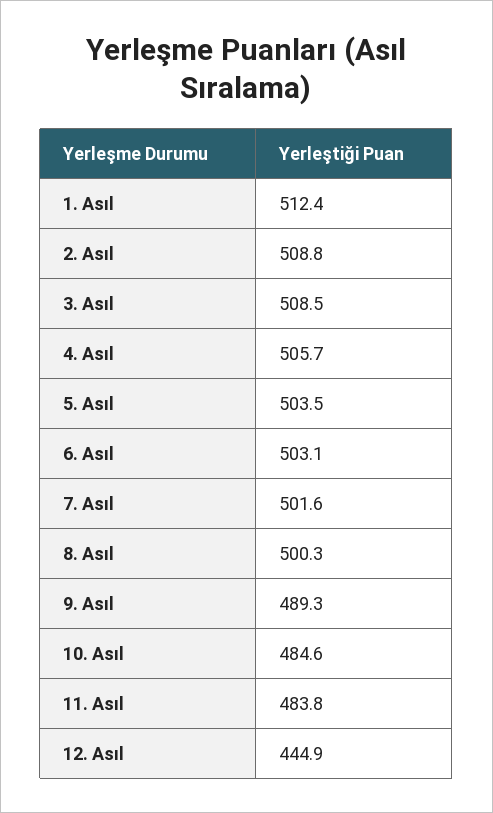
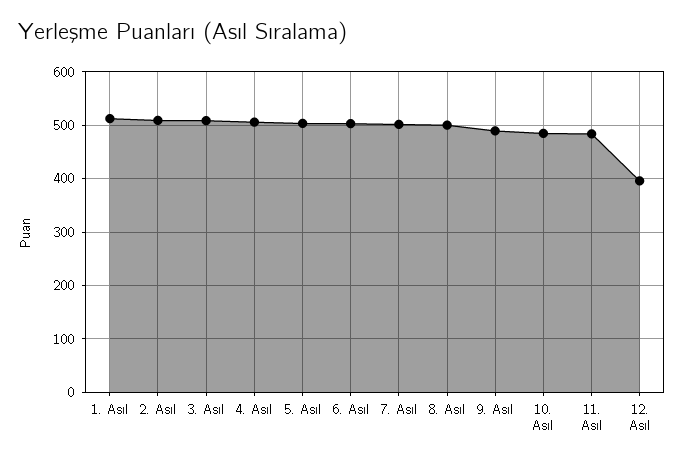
12. Asıl: 444.9 -> 400

